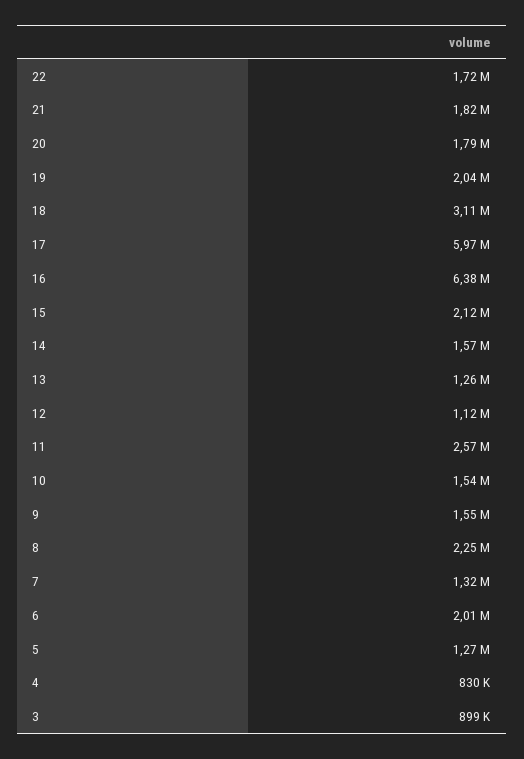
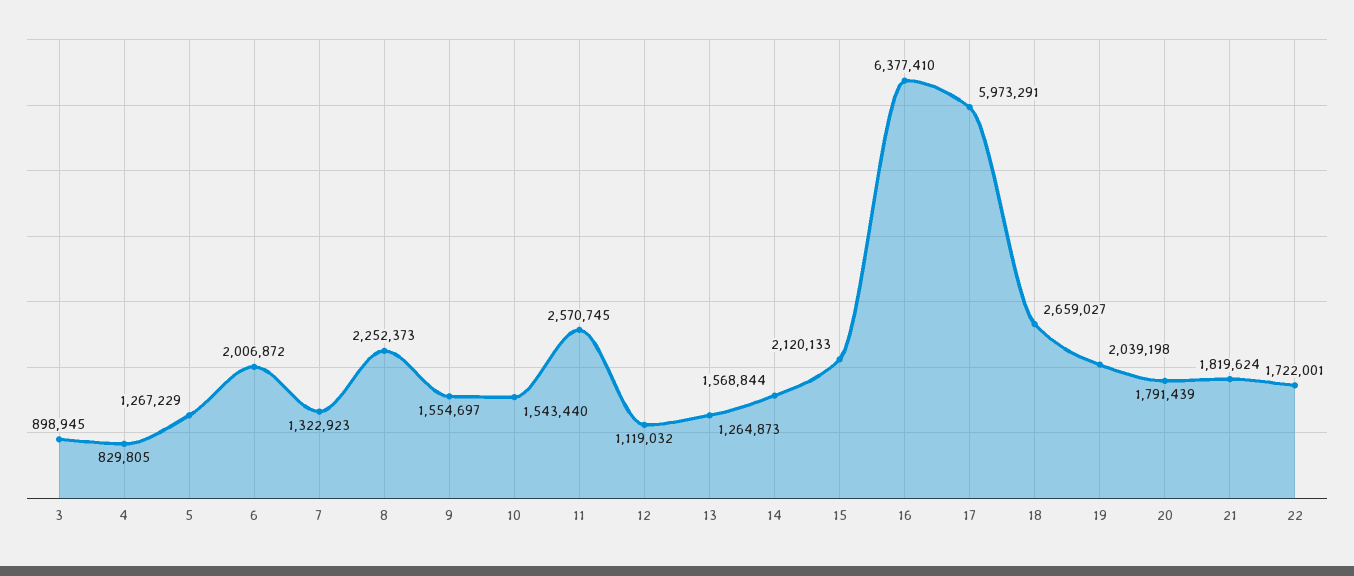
18: 3110000 -> 2659027

